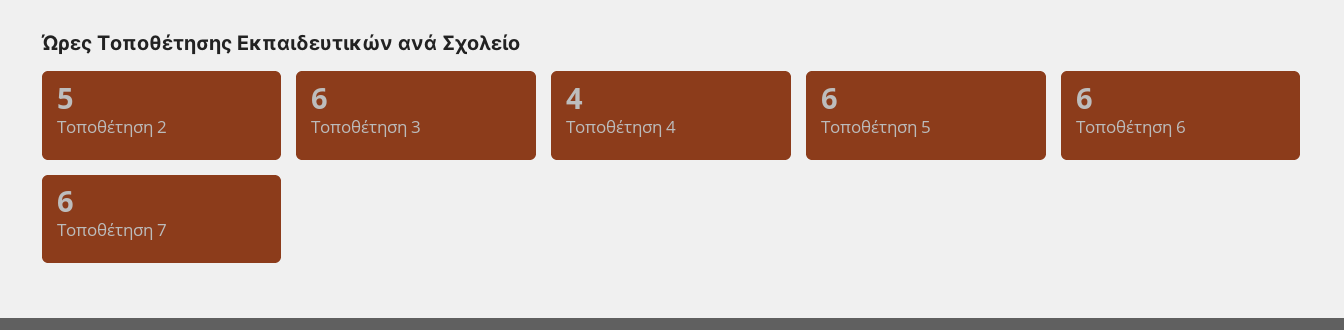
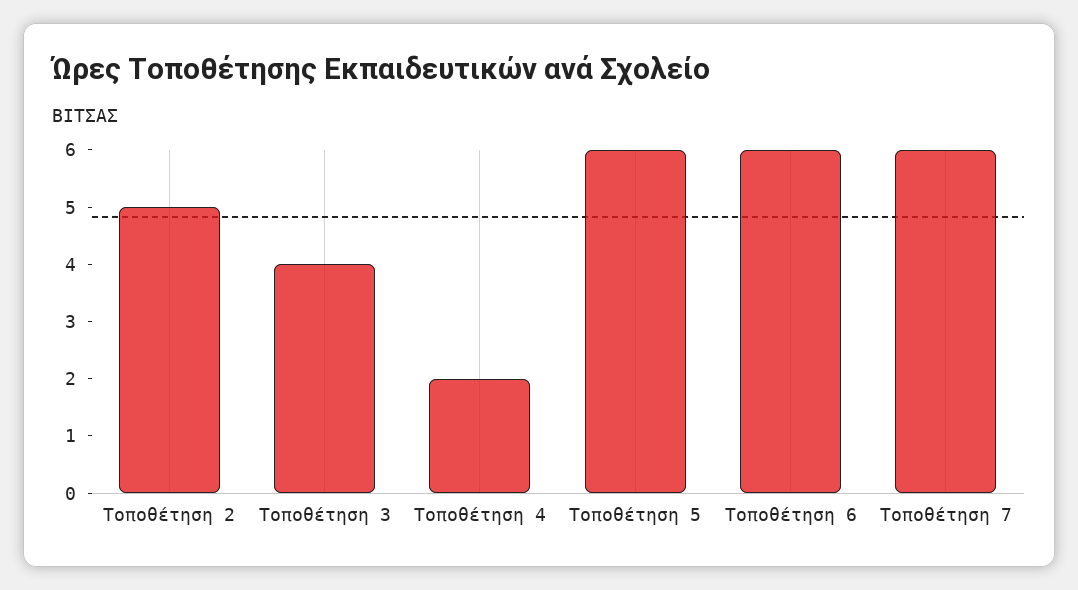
Τοποθέτηση 3: 6 -> 4
Τοποθέτηση 4: 4 -> 2

